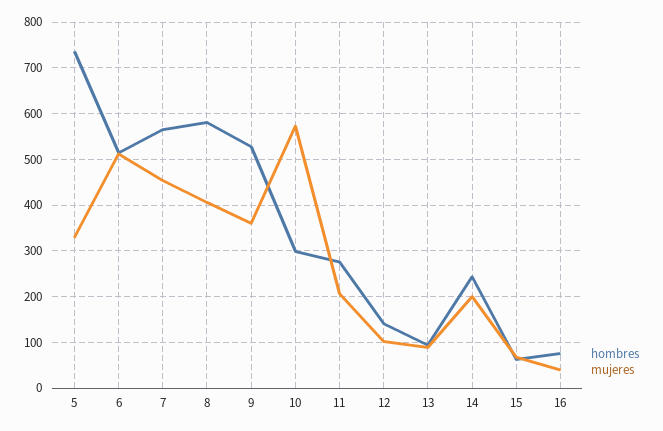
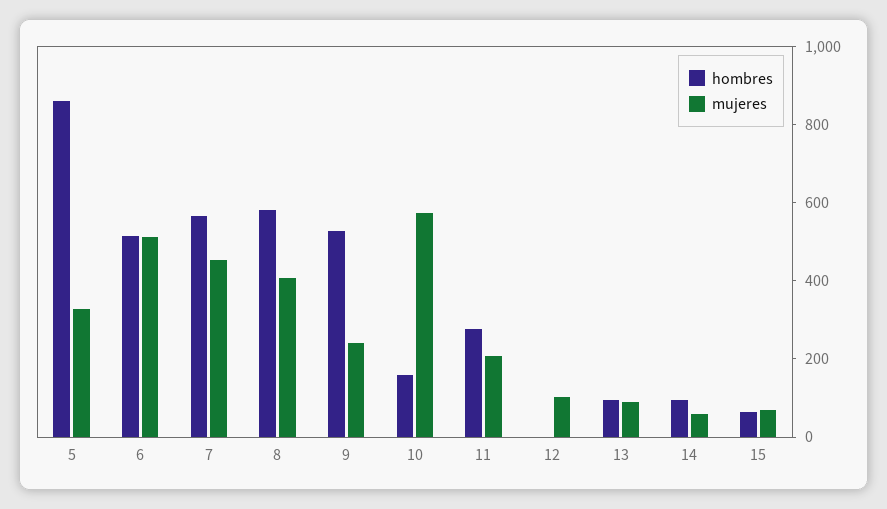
hombres, 5: 740 -> 850
mujeres, 9: 360 -> 250
hombres, 10: 300 -> 150
hombres, 12: 140 -> 0
hombres, 14: 240 -> 100
mujeres, 14: 200 -> 50
hombres, 16: 80 -> none
mujeres, 16: 40 -> none

